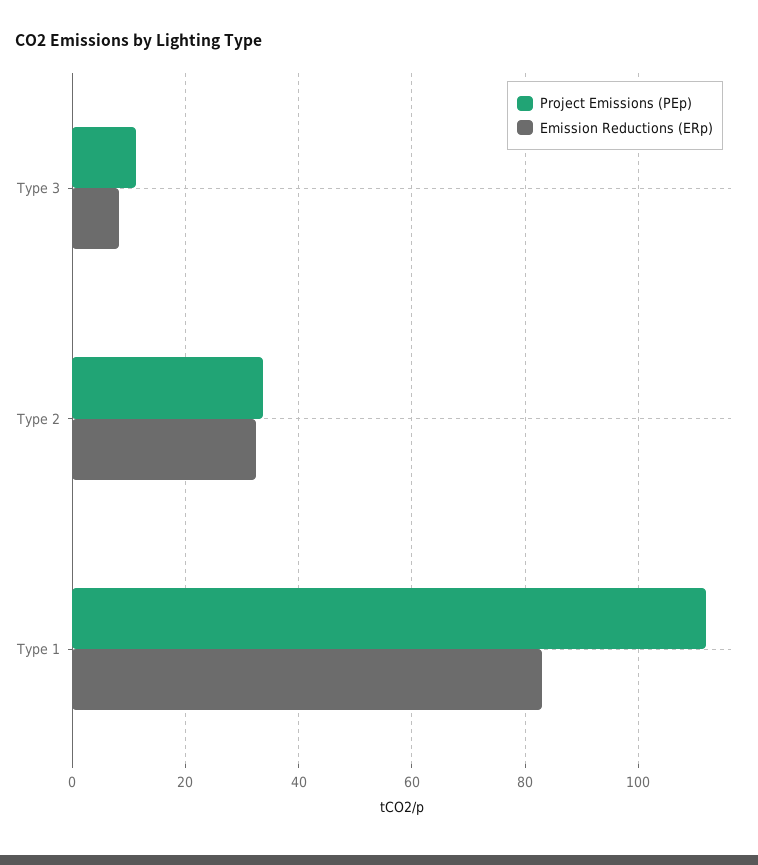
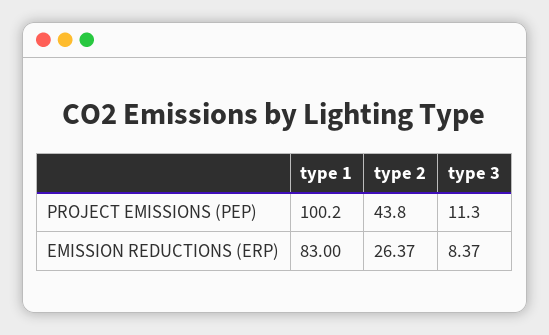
Project Emissions (PEp), Type 2: 34 -> 43.8
Emission Reductions (ERp), Type 2: 32 -> 26.37
Project Emissions (PEp), Type 1: 112 -> 100.2

